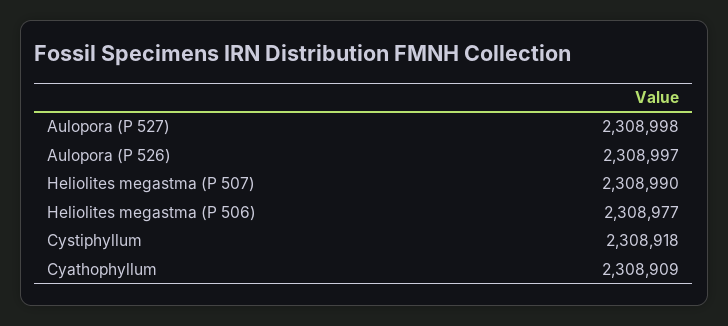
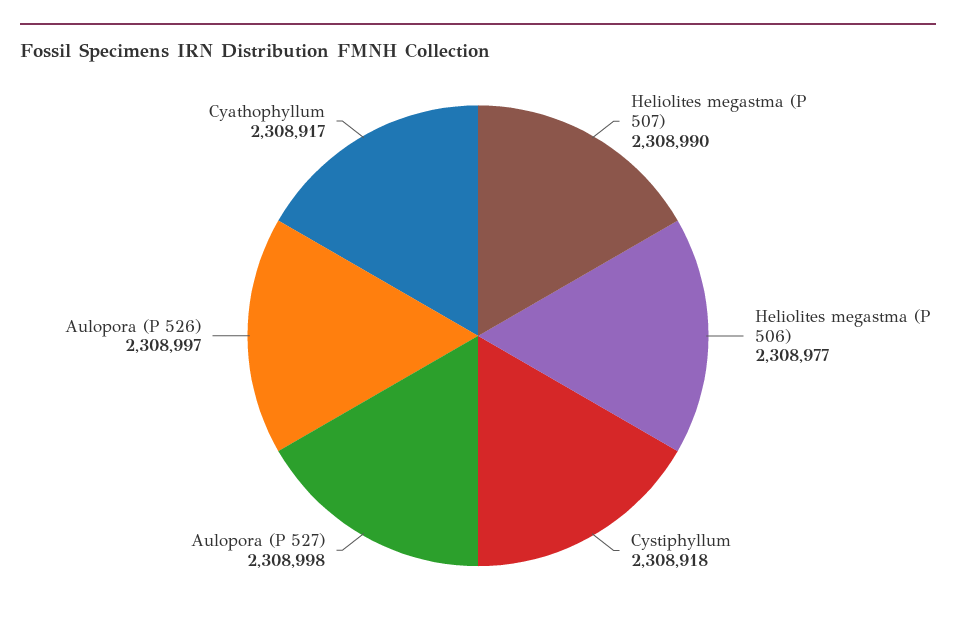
Cyathophyllum: 2308909 -> 2308917

